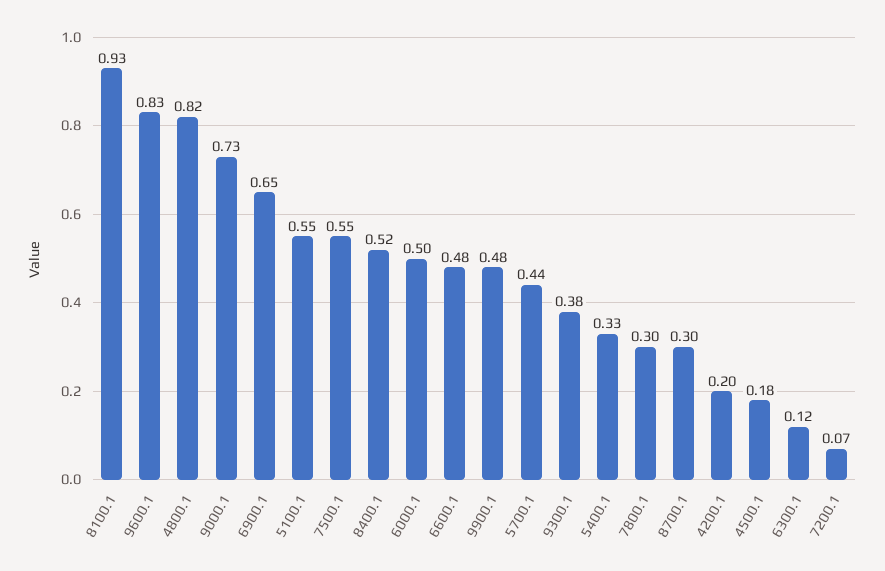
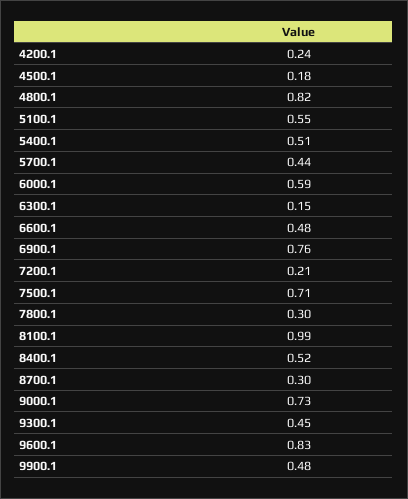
8100.1: 0.93 -> 0.99
6900.1: 0.65 -> 0.76
7500.1: 0.55 -> 0.71
6000.1: 0.5 -> 0.59
9300.1: 0.38 -> 0.45
5400.1: 0.33 -> 0.51
4200.1: 0.2 -> 0.24
6300.1: 0.12 -> 0.15
7200.1: 0.07 -> 0.21

